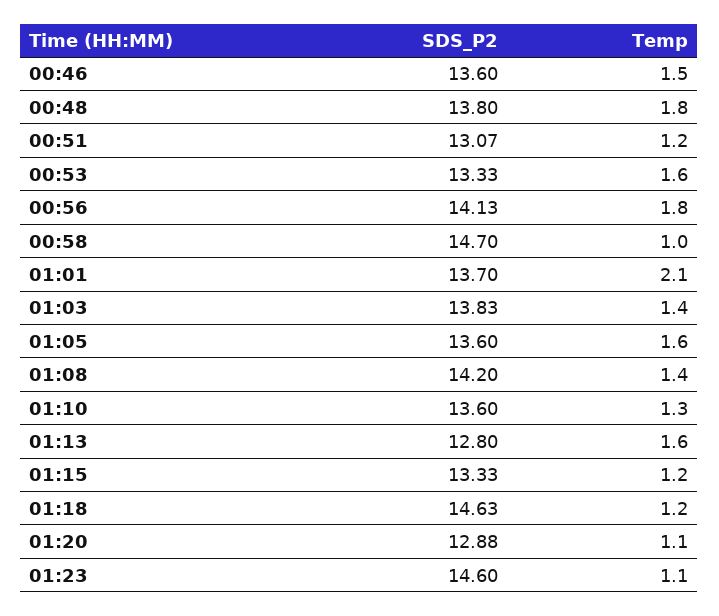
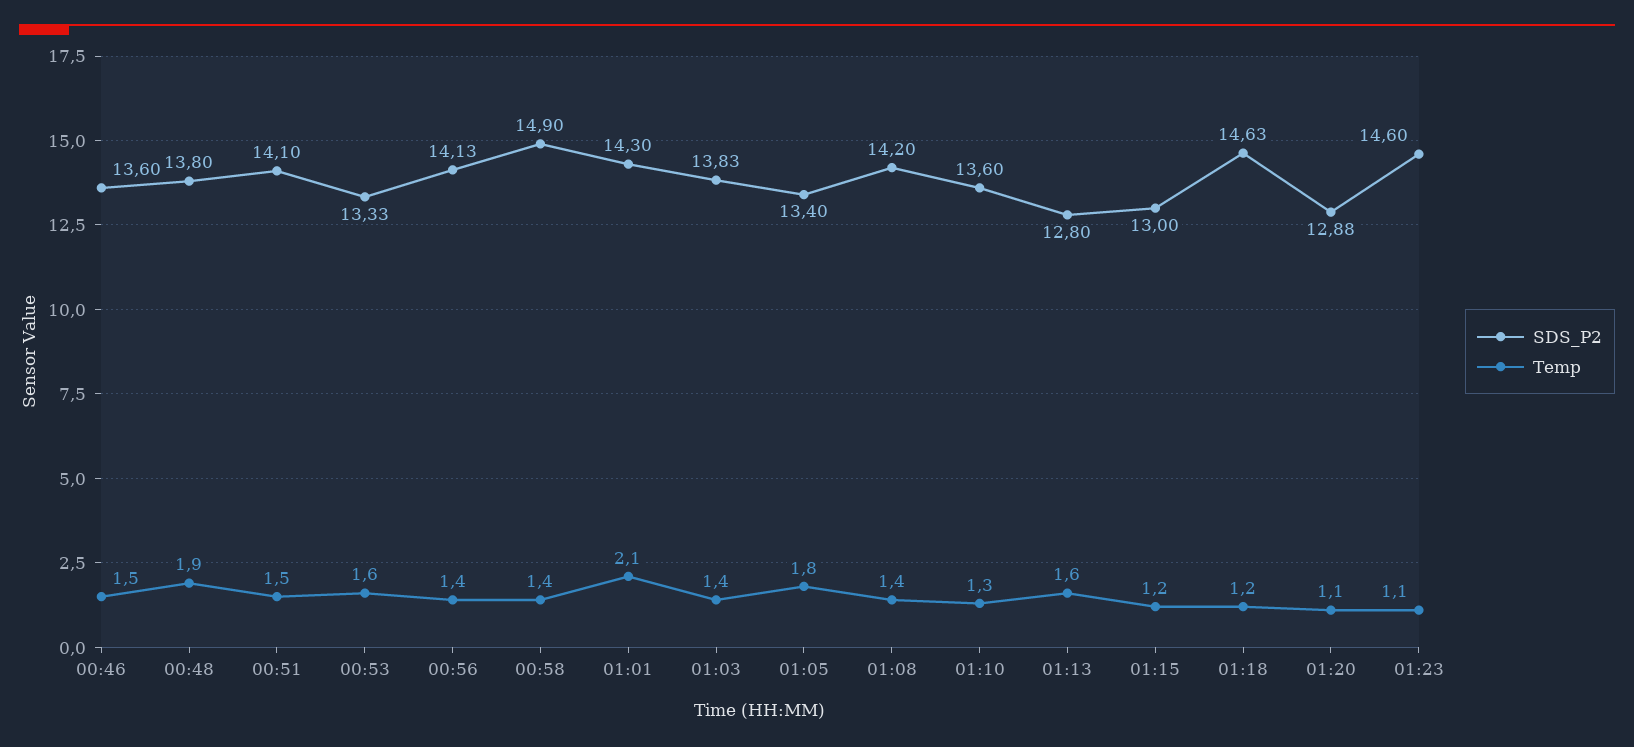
Temp, 00:48: 1.8 -> 1.9
SDS_P2, 00:51: 13.07 -> 14.1
Temp, 00:51: 1.2 -> 1.5
Temp, 00:56: 1.8 -> 1.4
SDS_P2, 00:58: 14.7 -> 14.9
Temp, 00:58: 1 -> 1.4
SDS_P2, 01:01: 13.7 -> 14.3
SDS_P2, 01:05: 13.6 -> 13.4
Temp, 01:05: 1.6 -> 1.8
SDS_P2, 01:15: 13.33 -> 13

